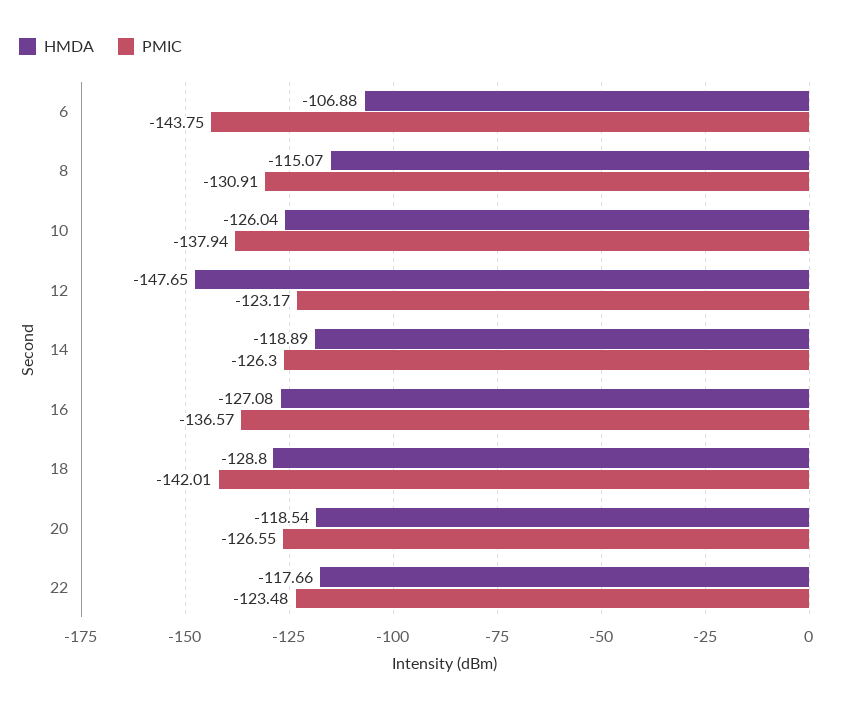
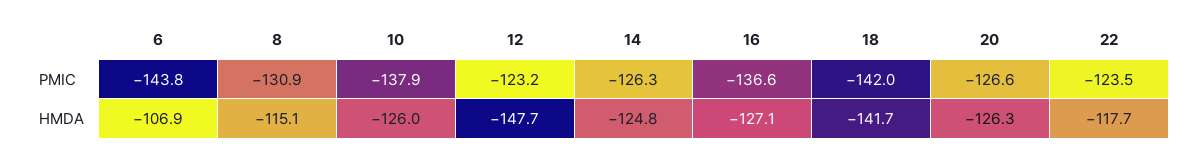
HMDA, 14: -118.89 -> -124.8
HMDA, 18: -128.8 -> -141.7
HMDA, 20: -118.54 -> -126.3

